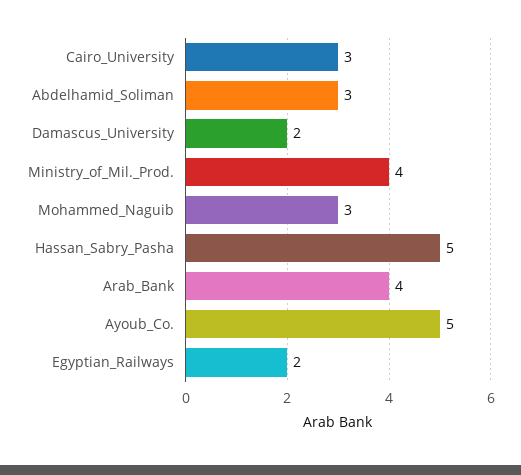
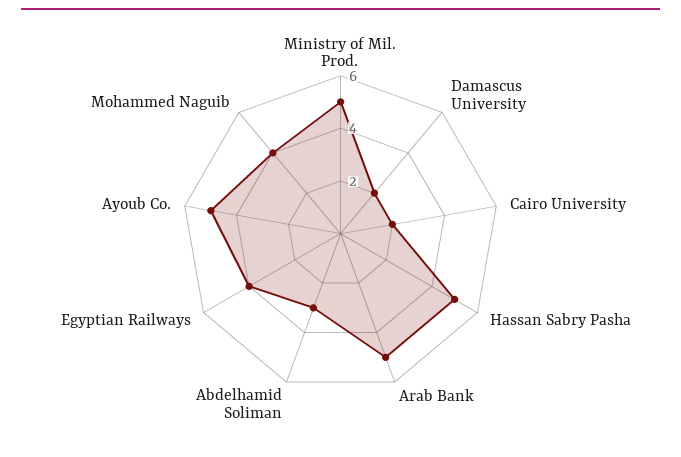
Cairo_University: 3 -> 2
Ministry_of_Mil._Prod.: 4 -> 5
Mohammed_Naguib: 3 -> 4
Arab_Bank: 4 -> 5
Egyptian_Railways: 2 -> 4

